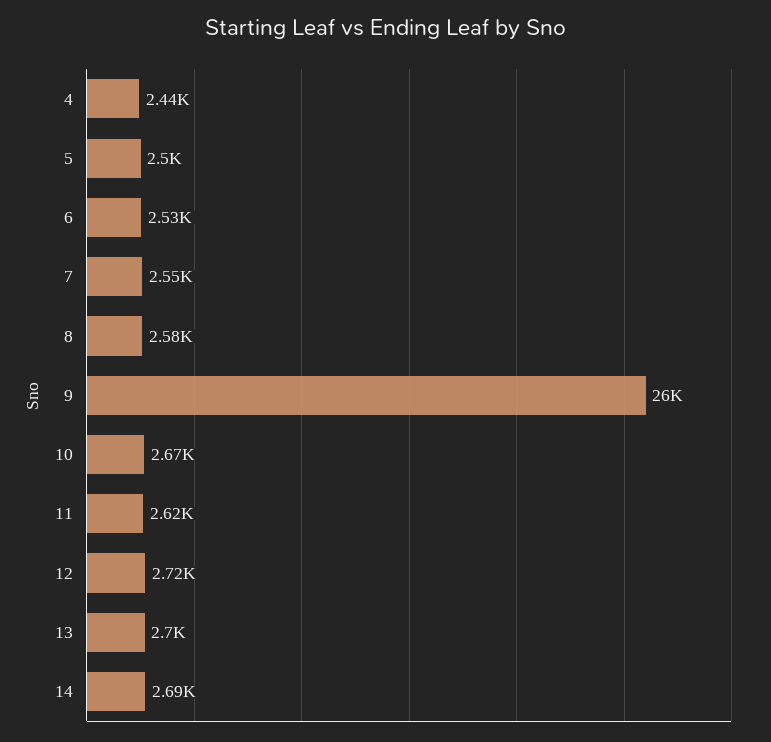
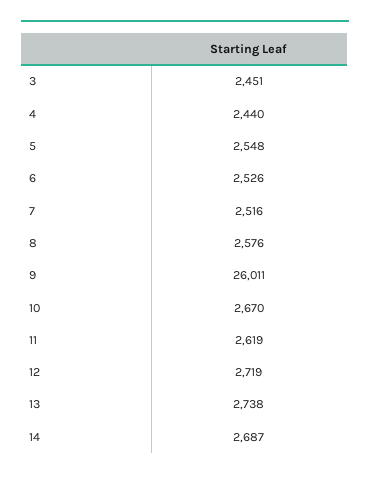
5: 2500 -> 2548
7: 2550 -> 2516
13: 2700 -> 2738
3: none -> 2451

